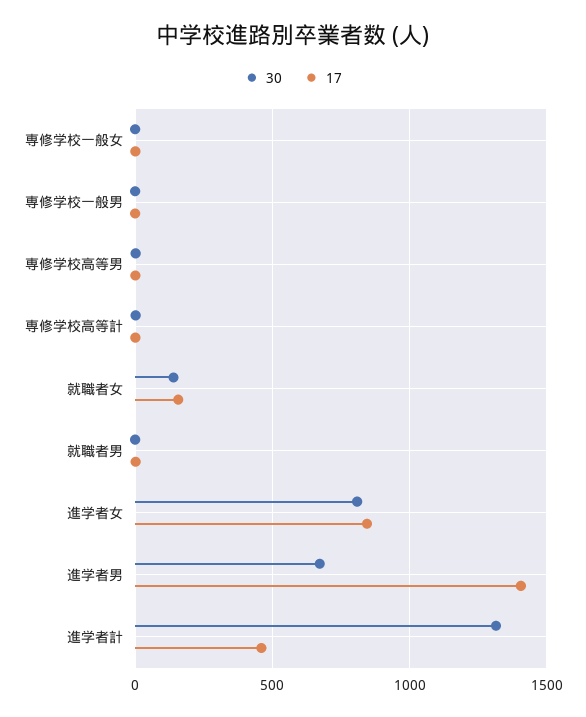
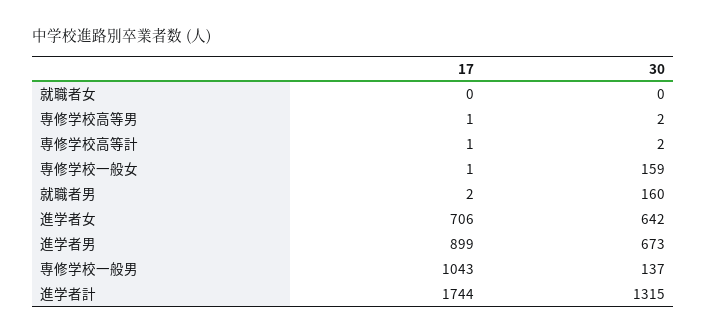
30, 専修学校一般女: 0 -> 159
30, 専修学校一般男: 0 -> 137
17, 専修学校一般男: 0 -> 1043
30, 就職者女: 150 -> 0
17, 就職者女: 150 -> 0
30, 就職者男: 0 -> 160
30, 進学者女: 800 -> 642
17, 進学者女: 850 -> 706
17, 進学者男: 1400 -> 899
17, 進学者計: 450 -> 1744

